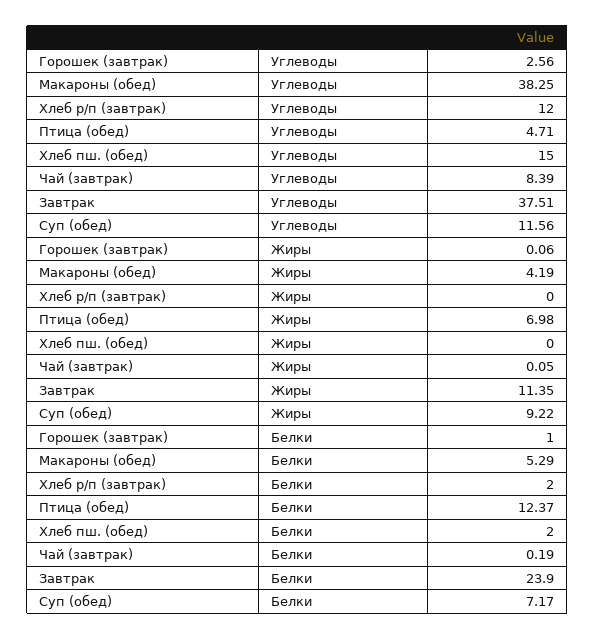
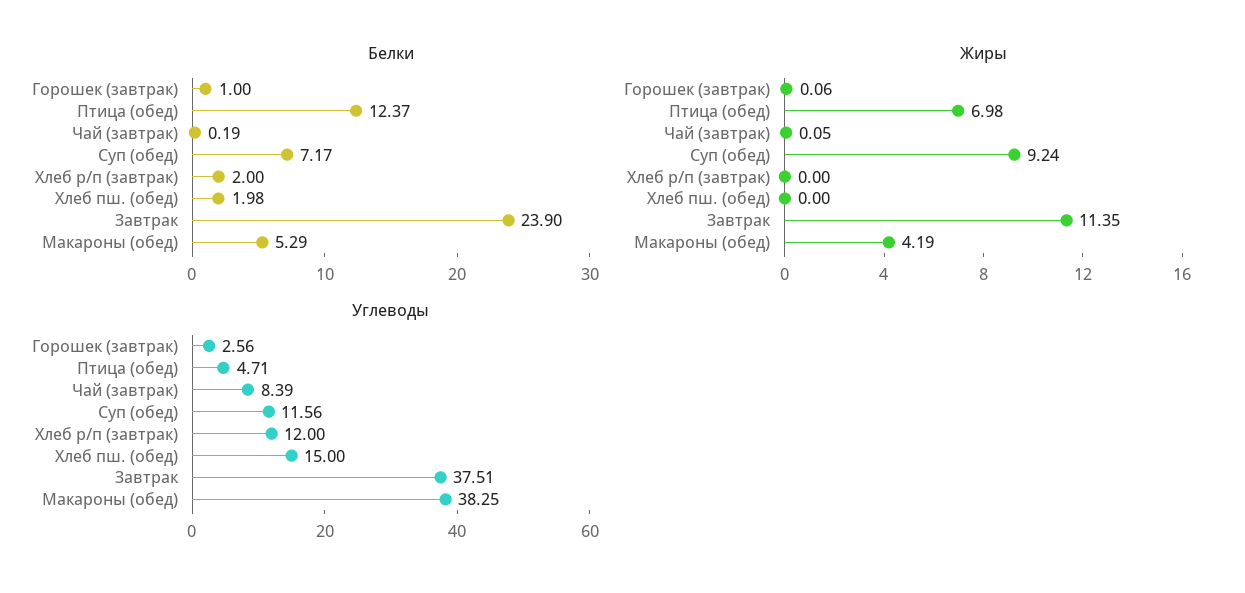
Жиры, Суп (обед): 9.22 -> 9.24
Белки, Хлеб пш. (обед): 2 -> 1.98

